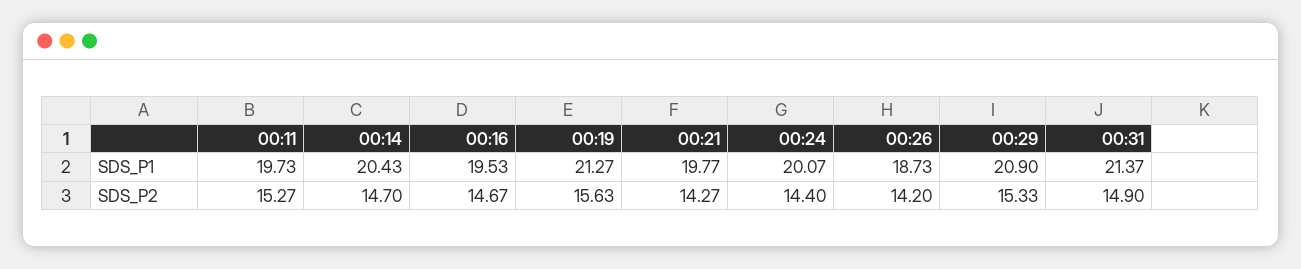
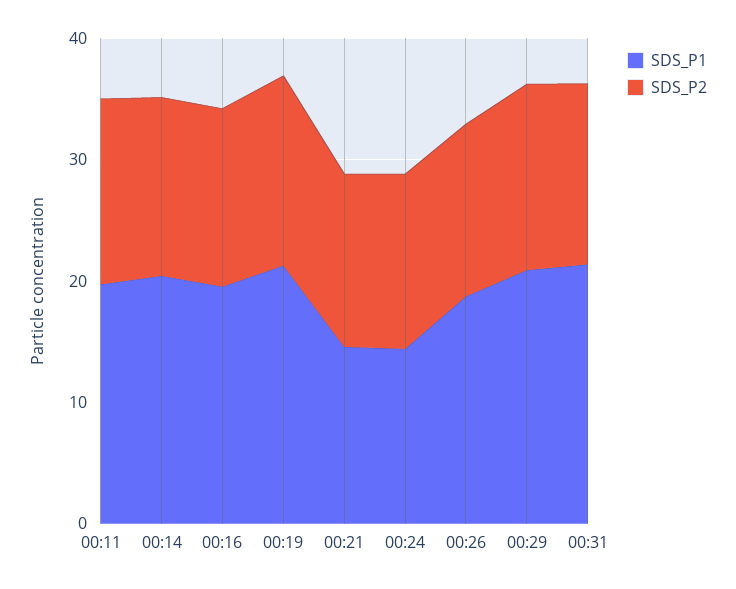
SDS_P1, 00:21: 19.77 -> 14
SDS_P1, 00:24: 20.07 -> 14

